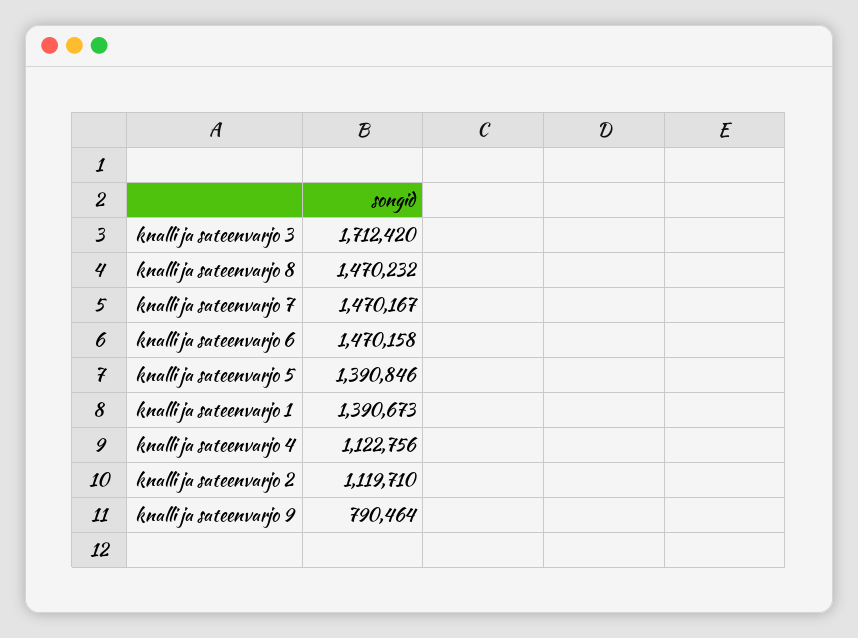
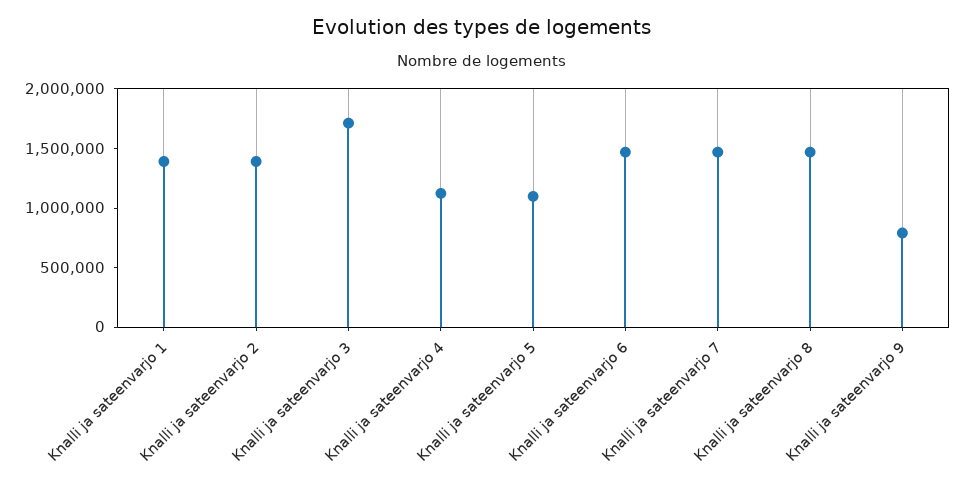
knalli ja sateenvarjo 5: 1390846 -> 1100000
knalli ja sateenvarjo 2: 1119710 -> 1400000

